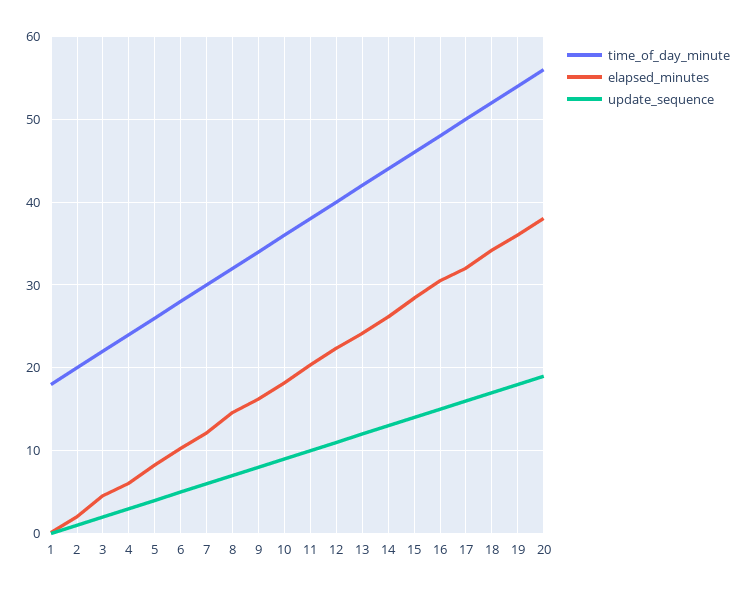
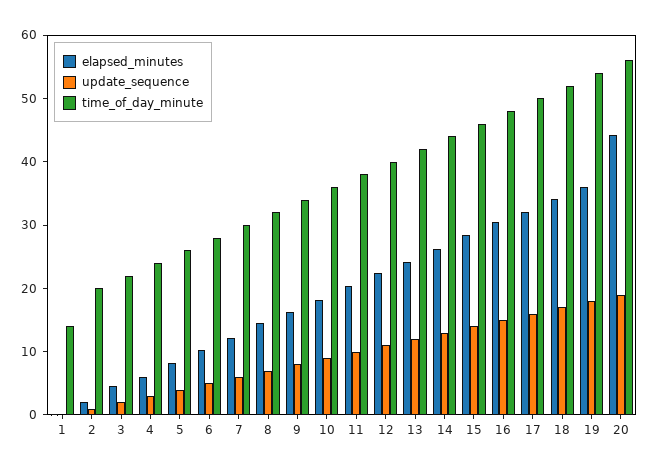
time_of_day_minute, 1: 18 -> 14
elapsed_minutes, 20: 38 -> 44

